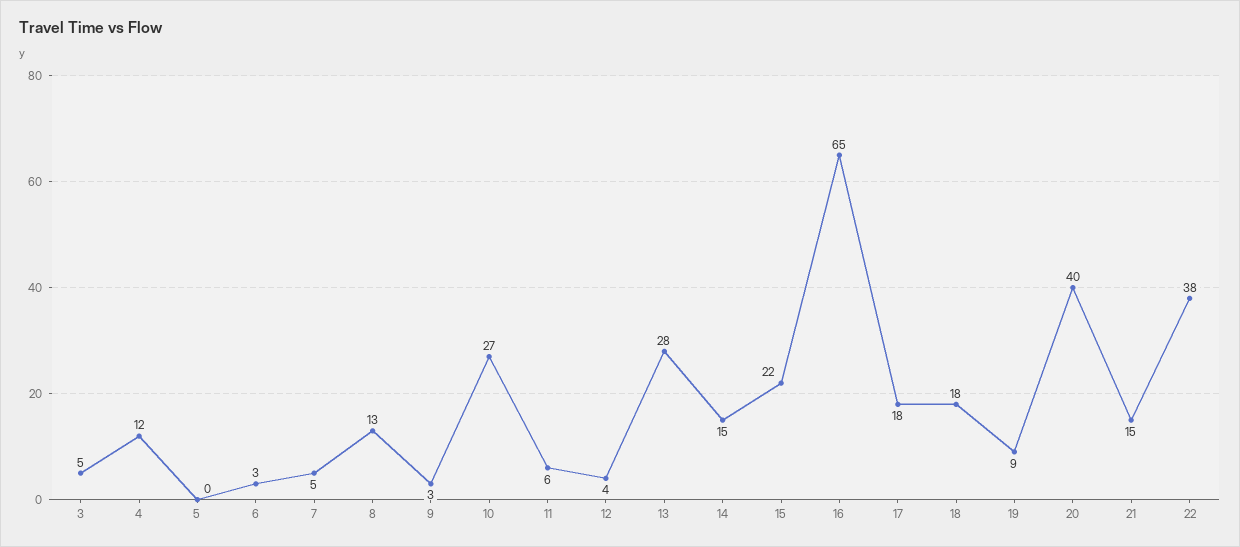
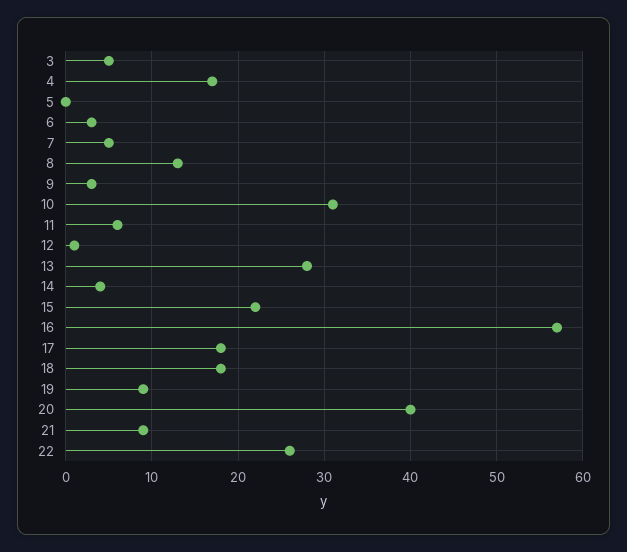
4: 12 -> 17
10: 27 -> 31
12: 4 -> 1
14: 15 -> 4
16: 65 -> 57
21: 15 -> 9
22: 38 -> 26

